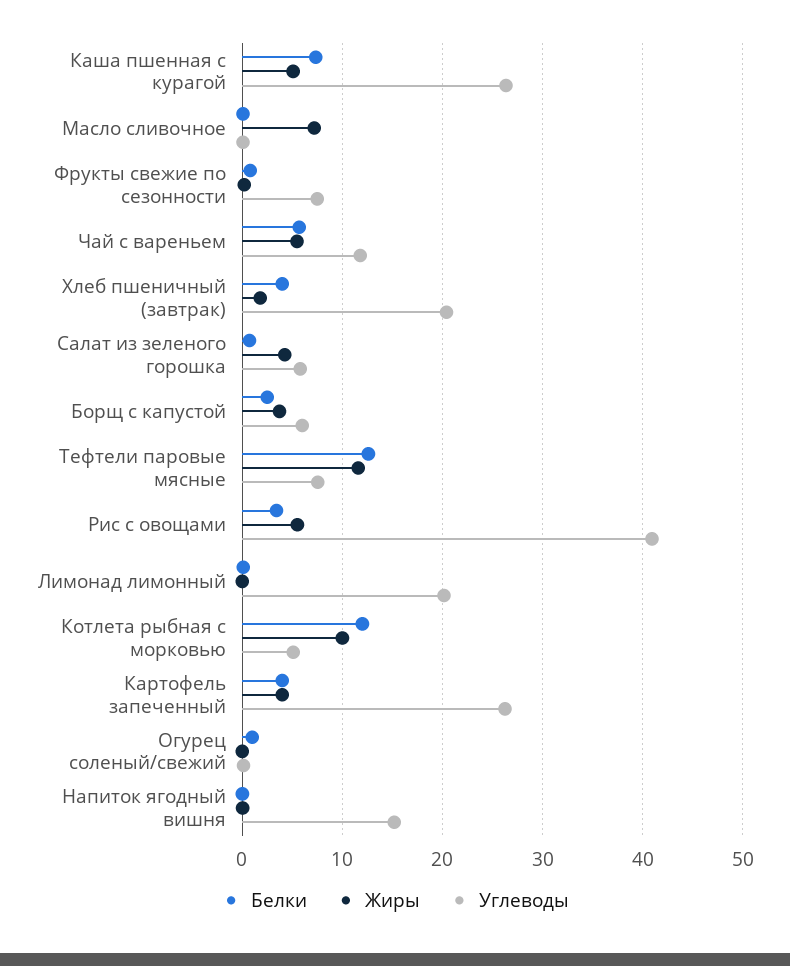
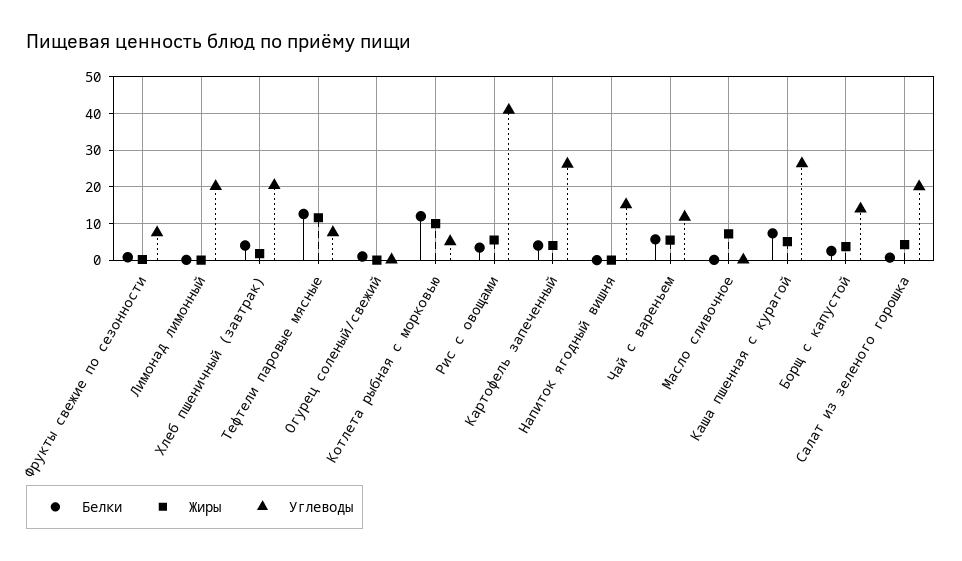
Углеводы, Салат из зеленого горошка: 6 -> 20
Углеводы, Борщ с капустой: 6 -> 14

